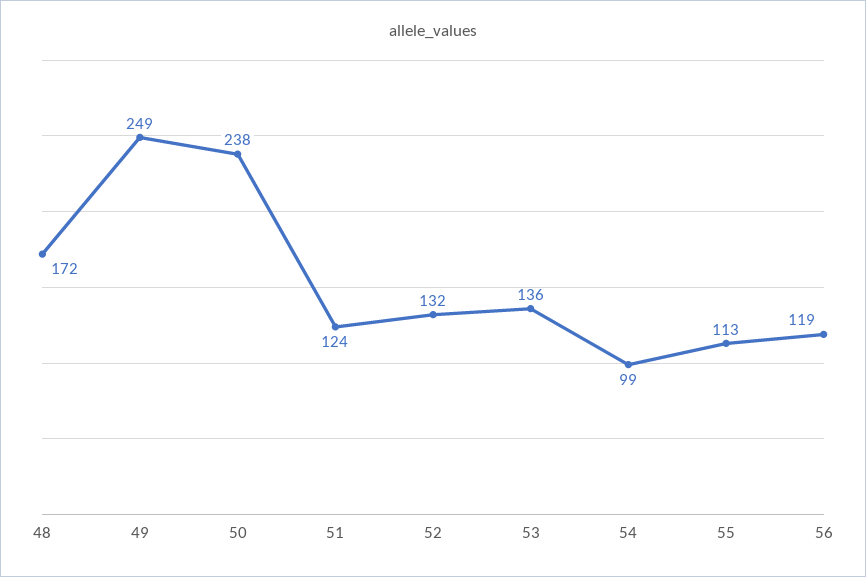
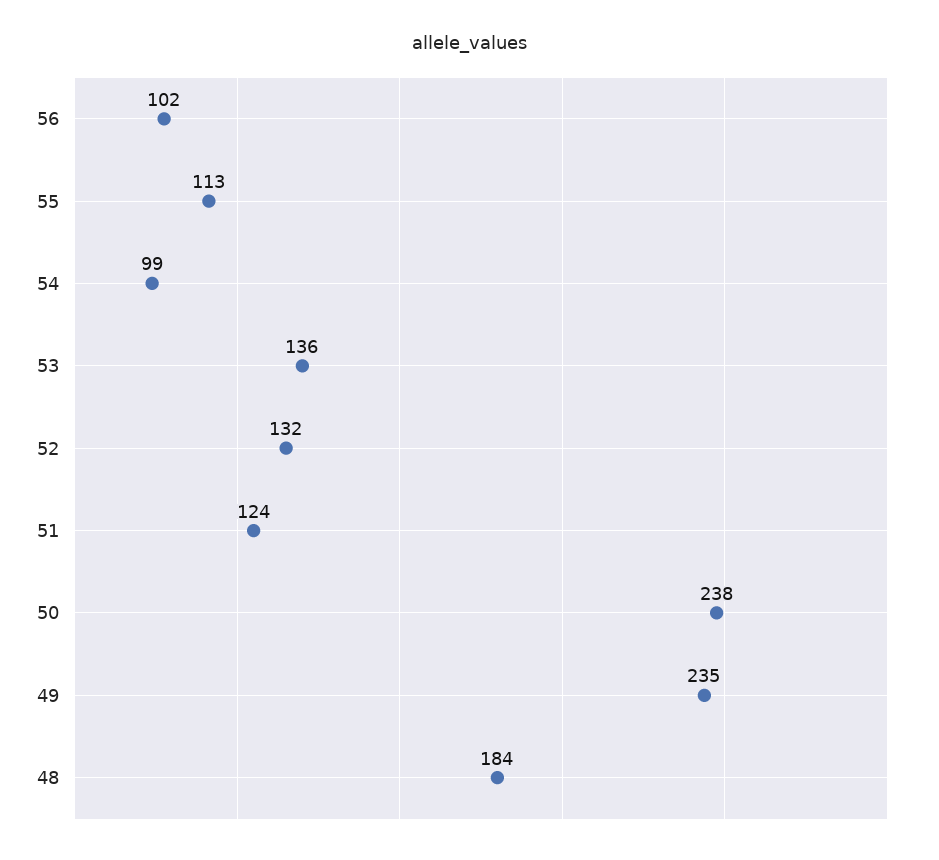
48: 172 -> 184
49: 249 -> 235
56: 119 -> 102

